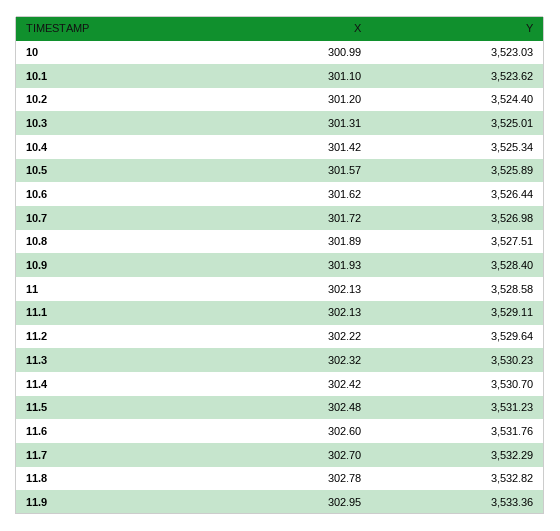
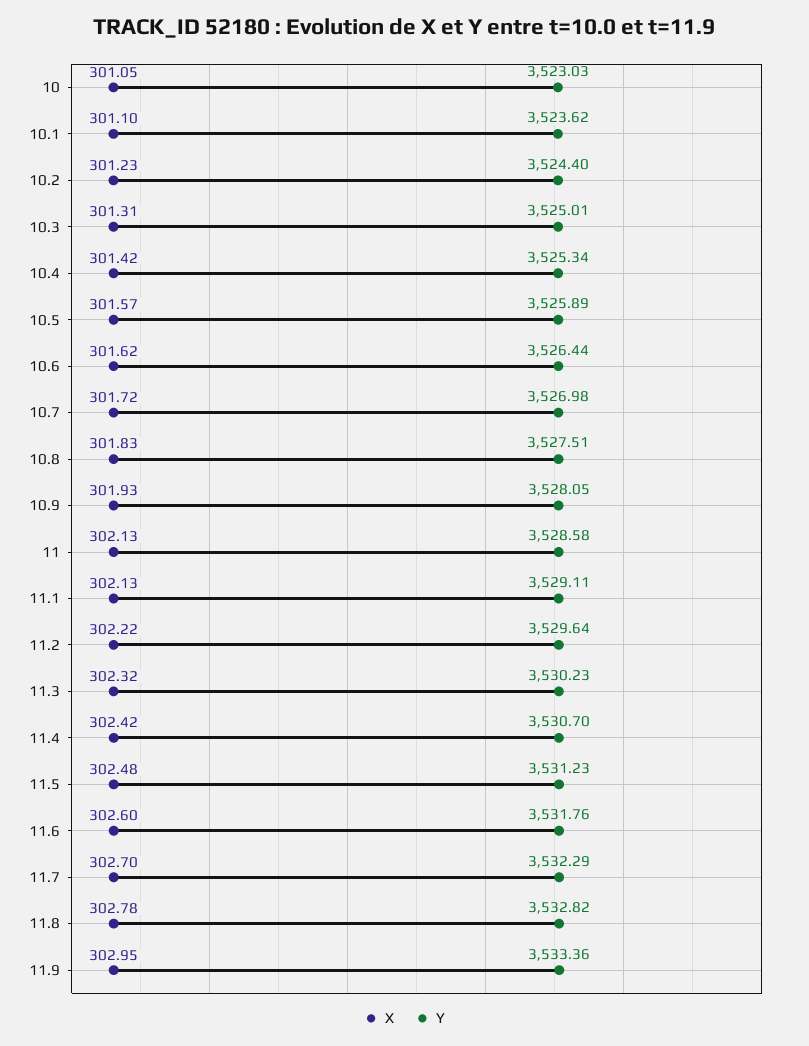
X, 10: 300.99 -> 301.05
X, 10.2: 301.2 -> 301.23
X, 10.8: 301.89 -> 301.83
Y, 10.9: 3528.4 -> 3528.05

